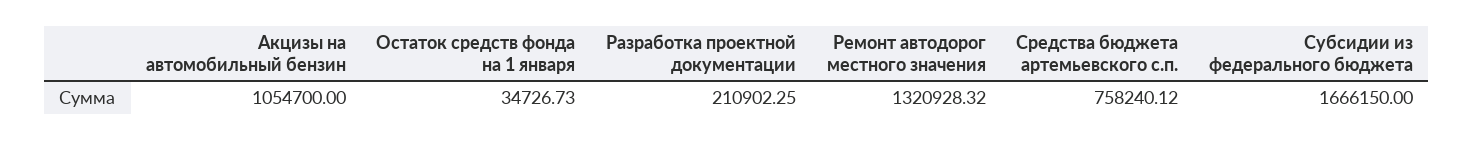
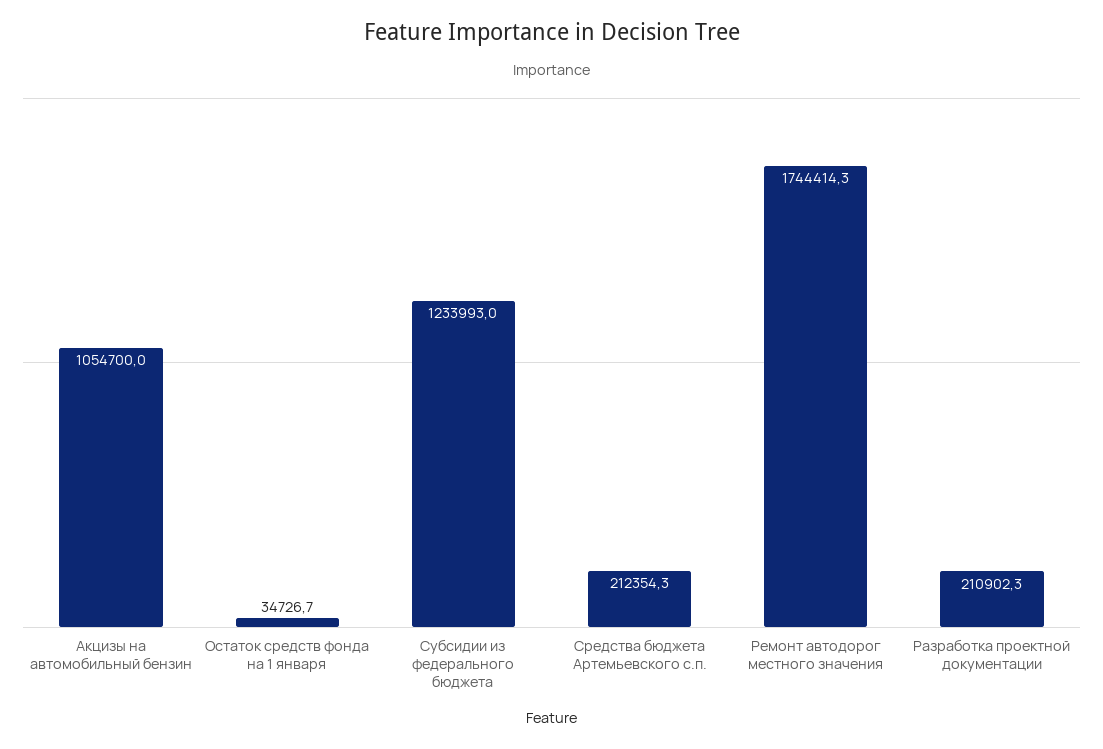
Ремонт автодорог местного значения: 1320928.32 -> 1744414.3
Средства бюджета артемьевского с.п.: 758240.12 -> 212354.3
Субсидии из федерального бюджета: 1666150 -> 1233993

